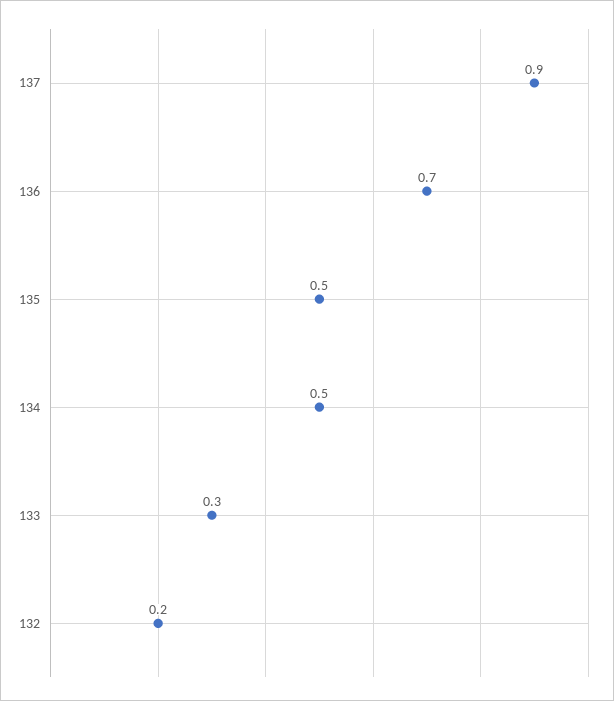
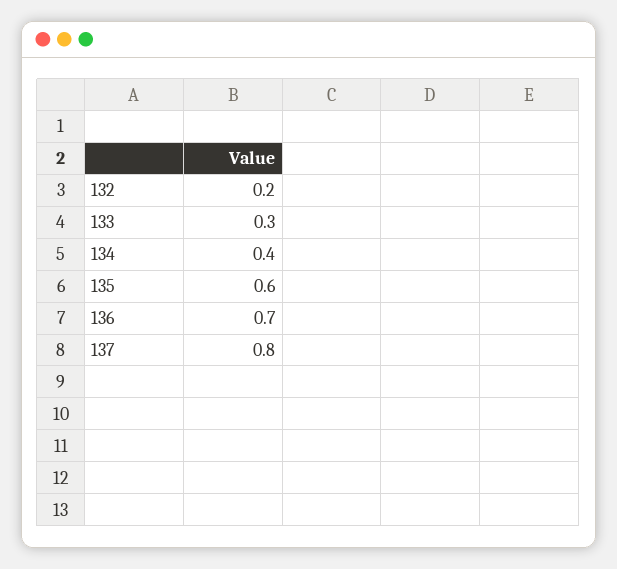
137: 0.9 -> 0.8
135: 0.5 -> 0.6
134: 0.5 -> 0.4

